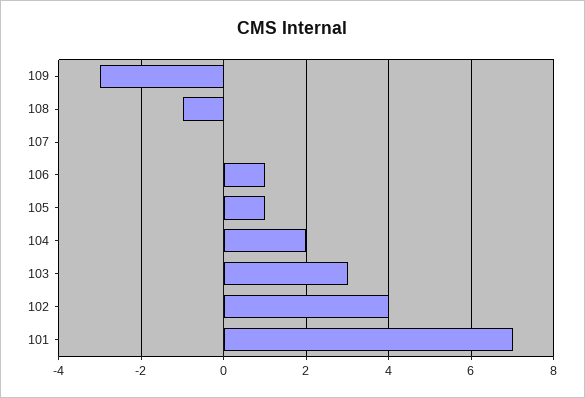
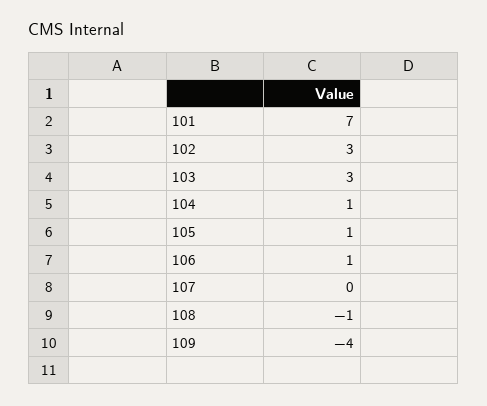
109: -3 -> -4
104: 2 -> 1
102: 4 -> 3

